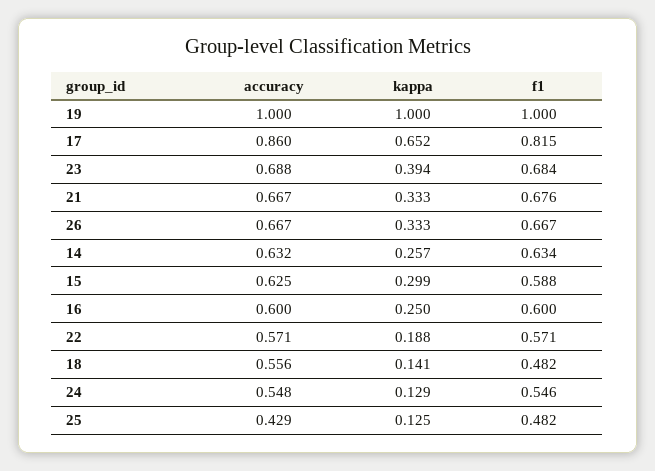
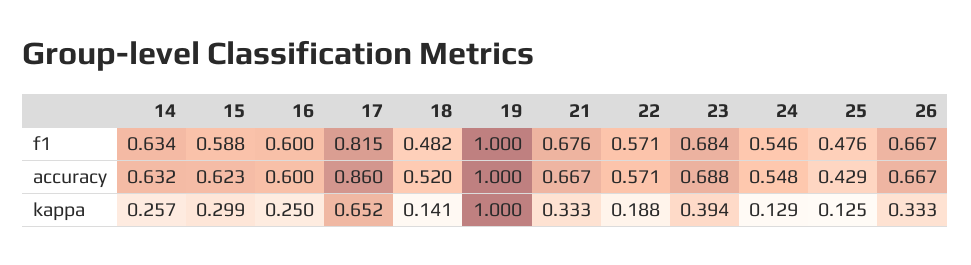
accuracy, 15: 0.625 -> 0.623
accuracy, 18: 0.556 -> 0.52
f1, 25: 0.482 -> 0.476

